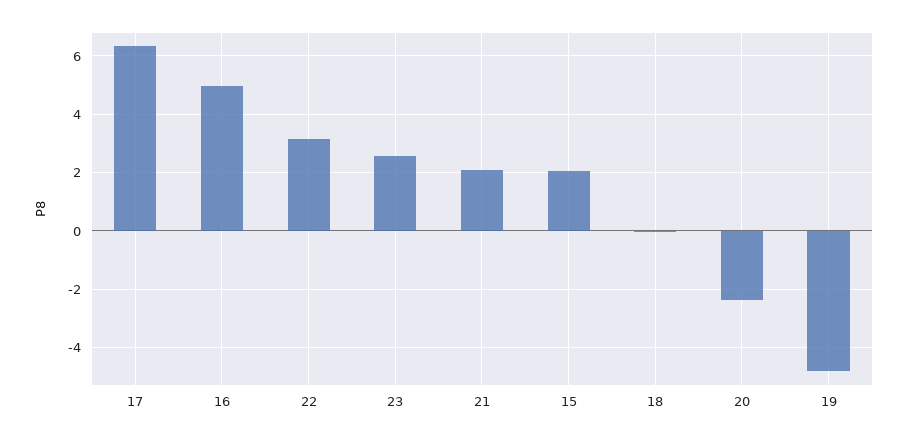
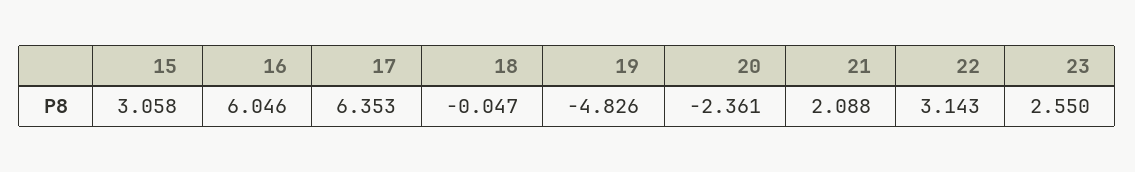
16: 5 -> 6.046
15: 2 -> 3.058

